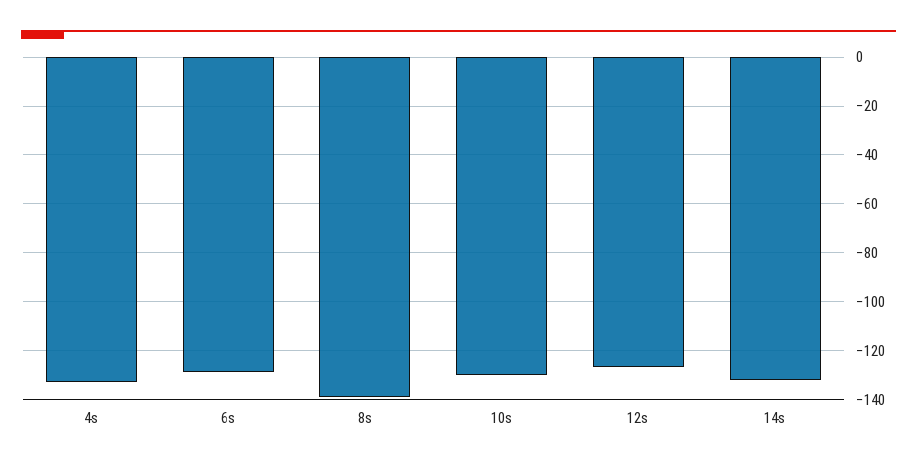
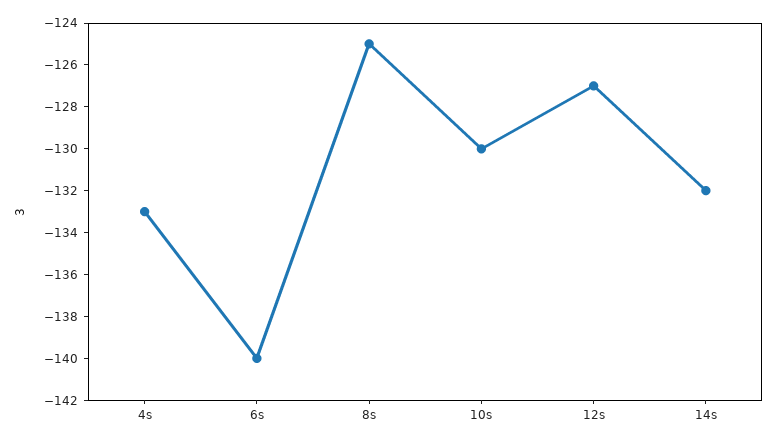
6s: -130 -> -140
8s: -140 -> -125

